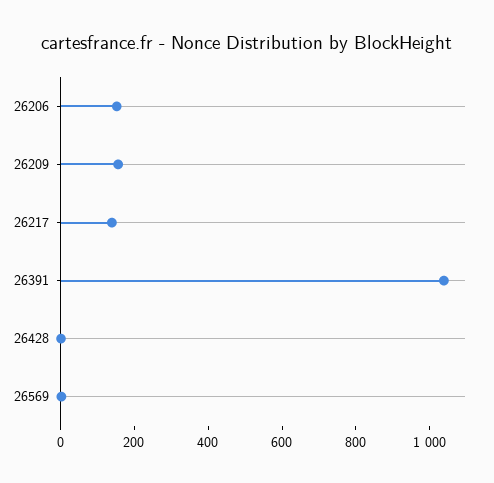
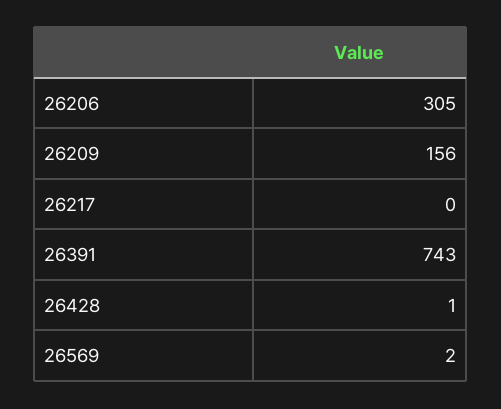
26206: 150 -> 305
26217: 150 -> 0
26391: 1050 -> 743

